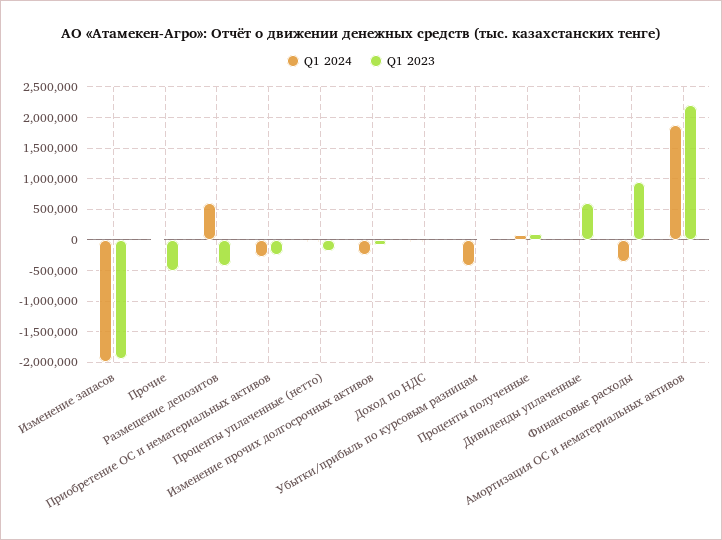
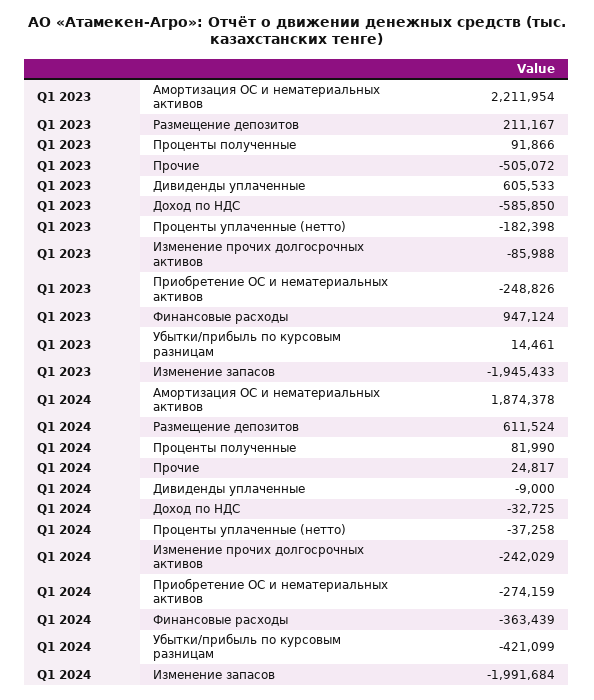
Q1 2023, Размещение депозитов: -400000 -> 211167
Q1 2023, Доход по НДС: 0 -> -585850

